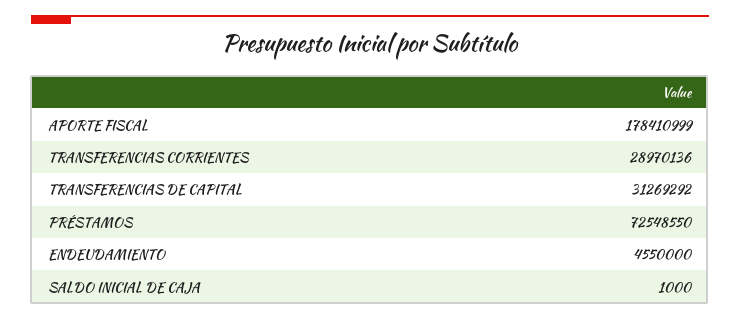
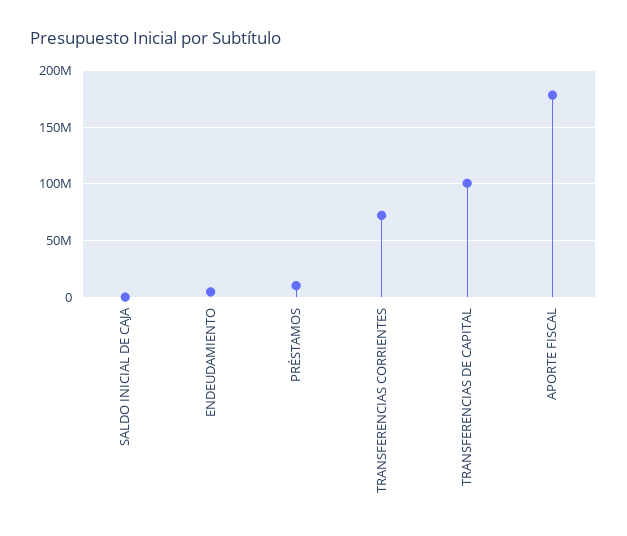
TRANSFERENCIAS CORRIENTES: 28970136 -> 70000000
TRANSFERENCIAS DE CAPITAL: 31269292 -> 100000000
PRÉSTAMOS: 72548550 -> 10000000

